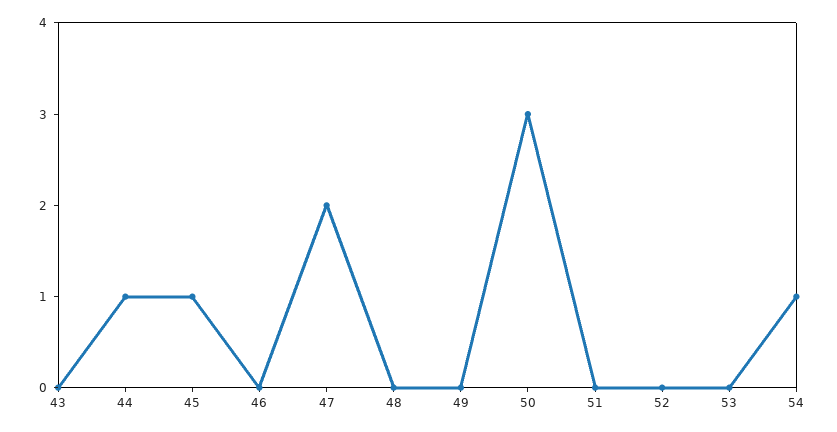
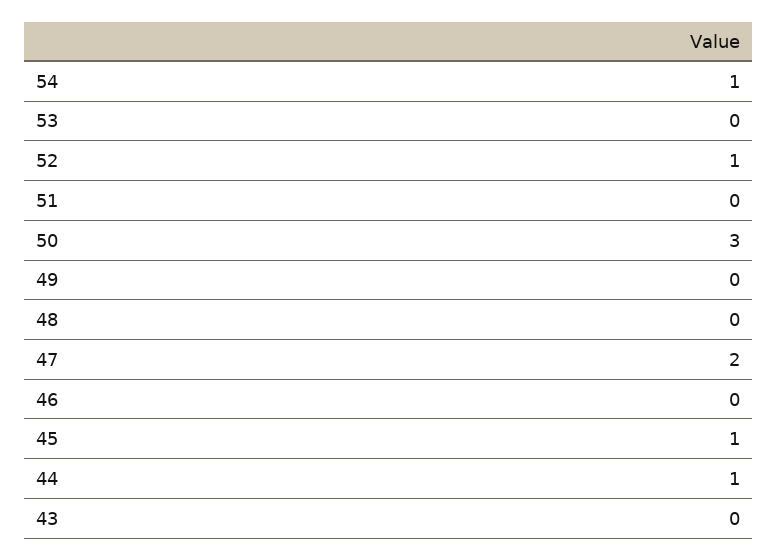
52: 0 -> 1

